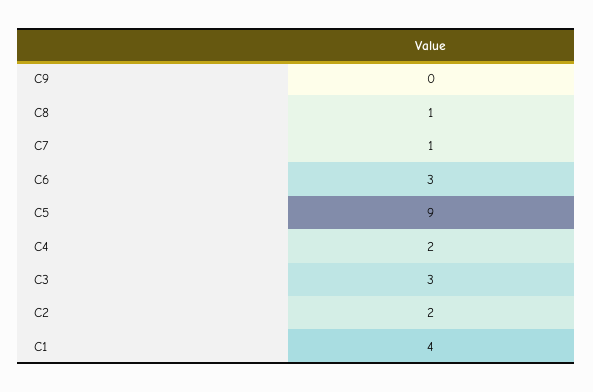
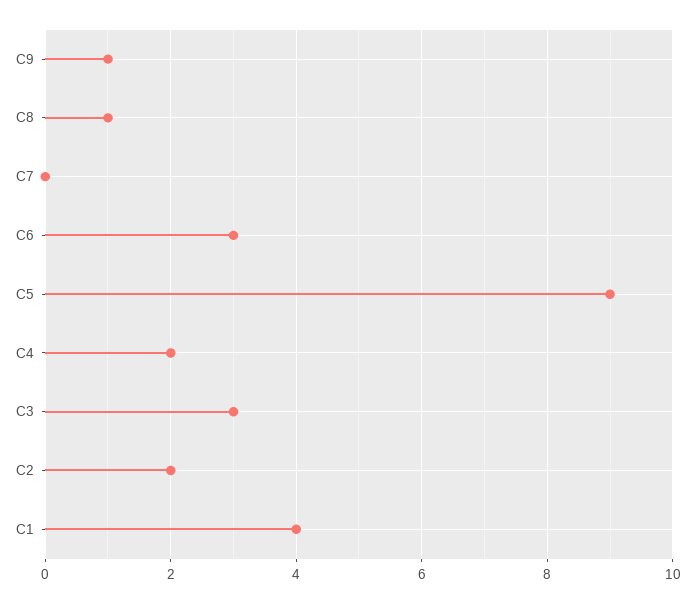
C9: 0 -> 1
C7: 1 -> 0

